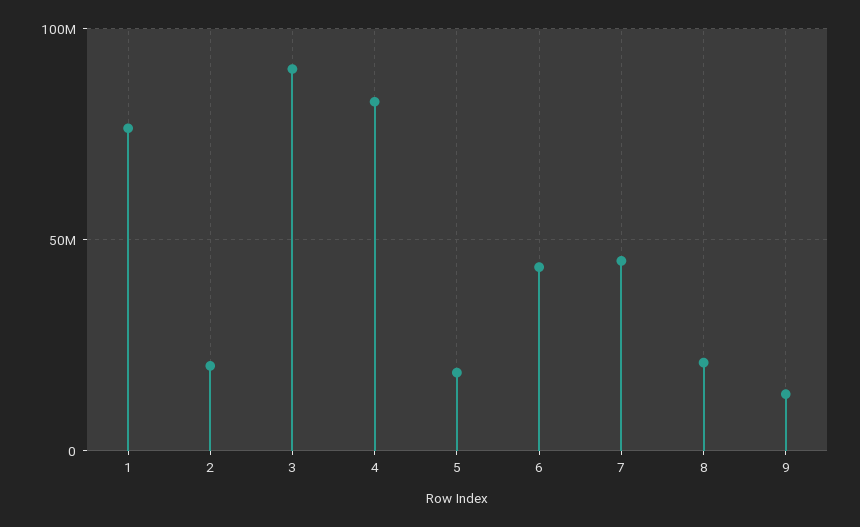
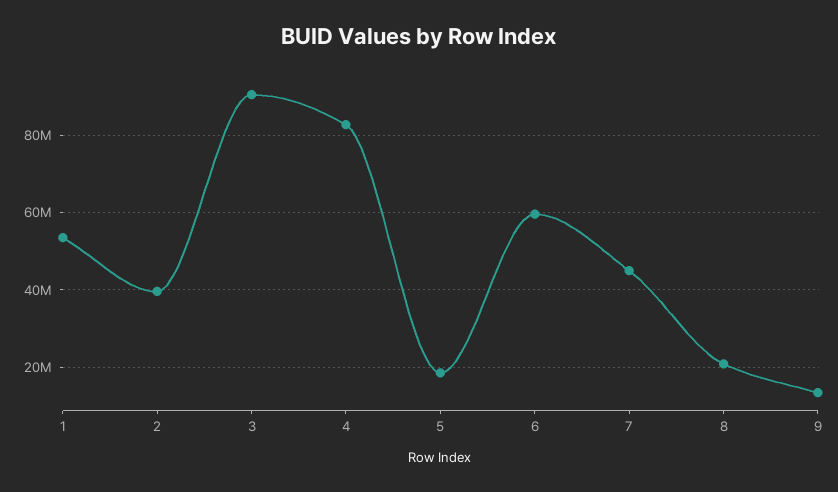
1: 75000000 -> 54000000
2: 20000000 -> 40000000
6: 45000000 -> 60000000

